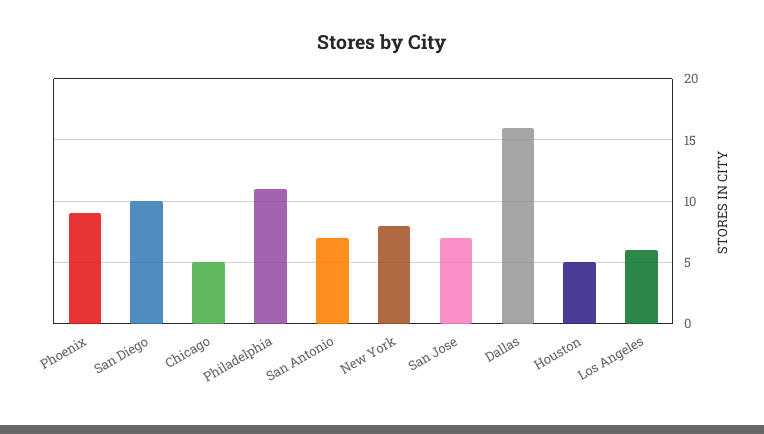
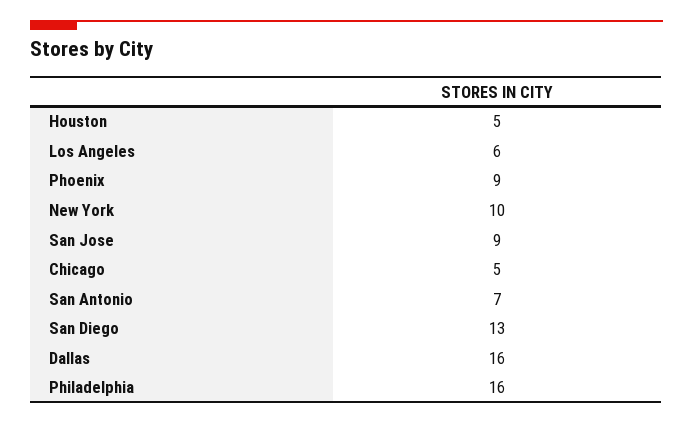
San Diego: 10 -> 13
Philadelphia: 11 -> 16
New York: 8 -> 10
San Jose: 7 -> 9

